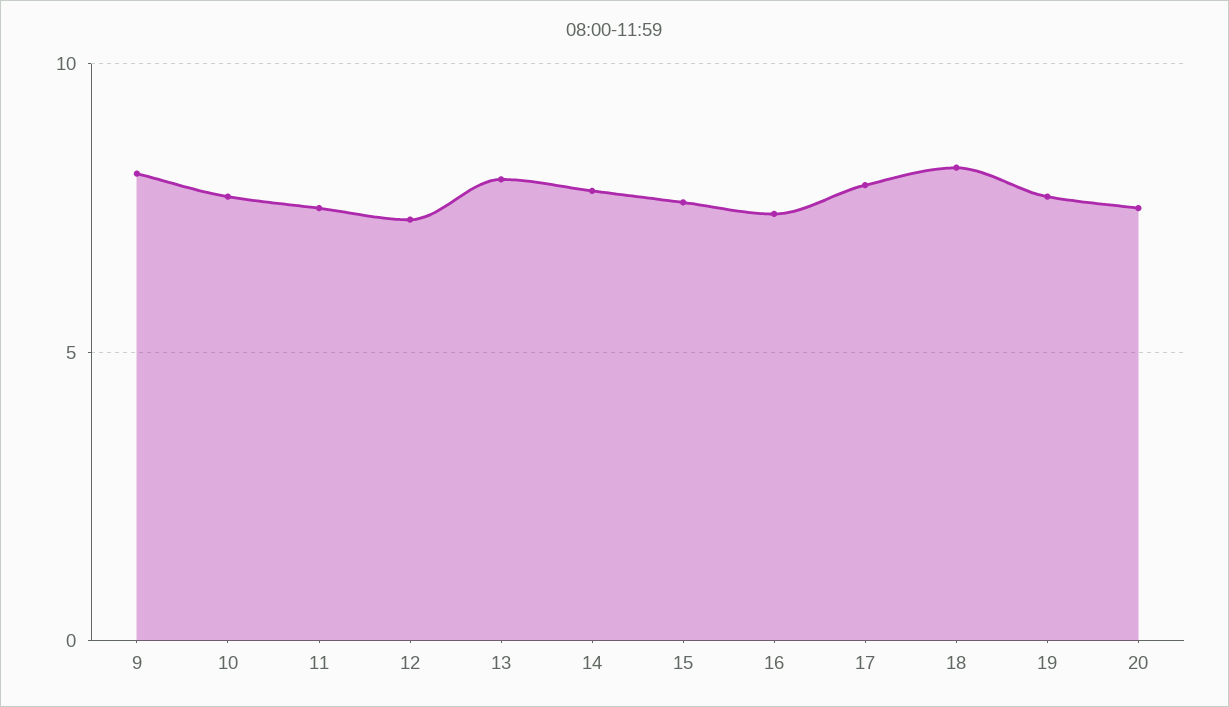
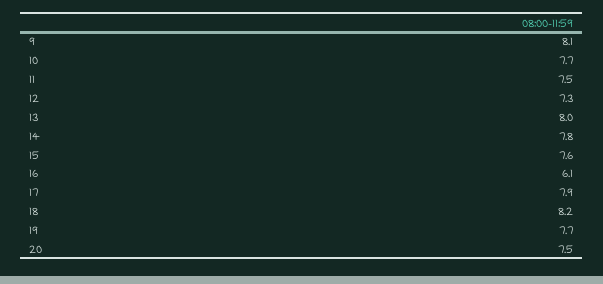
16: 7.5 -> 6.1

